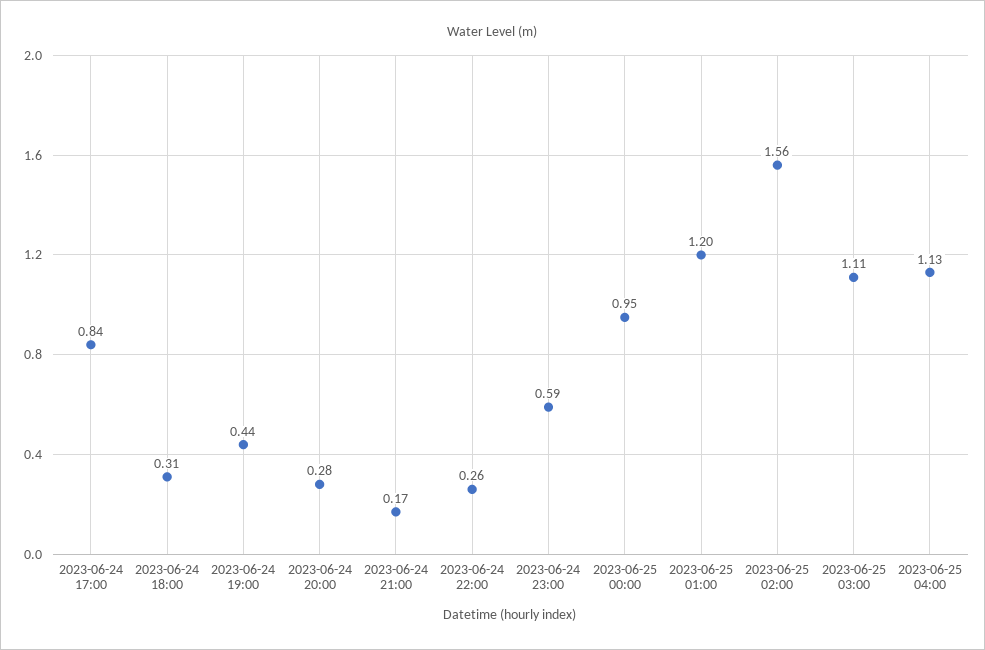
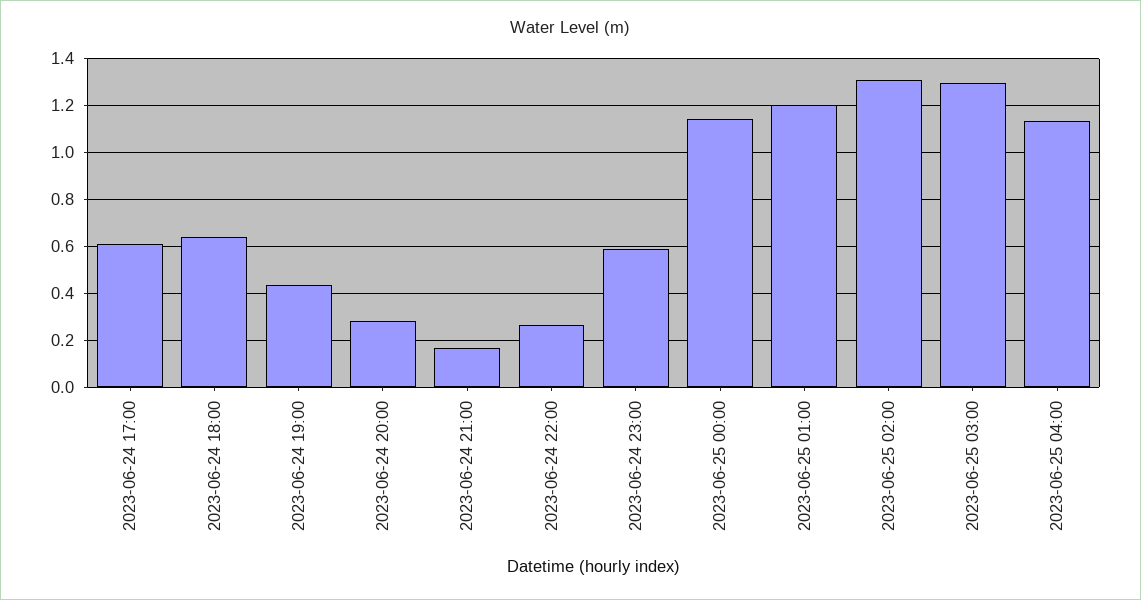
2023-06-24 17:00: 0.84 -> 0.6
2023-06-24 18:00: 0.31 -> 0.65
2023-06-25 00:00: 0.95 -> 1.15
2023-06-25 02:00: 1.56 -> 1.3
2023-06-25 03:00: 1.11 -> 1.3

